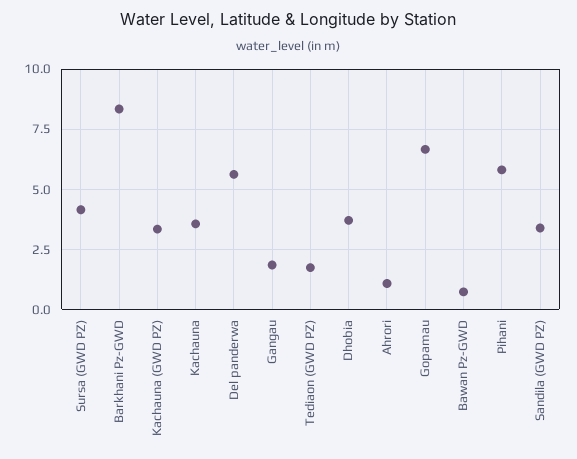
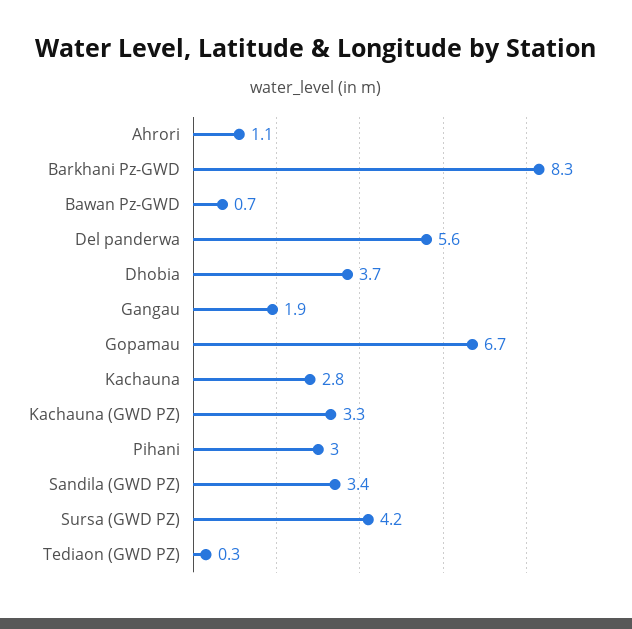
Kachauna: 3.5 -> 2.8
Tediaon (GWD PZ): 1.75 -> 0.3
Pihani: 5.75 -> 3

